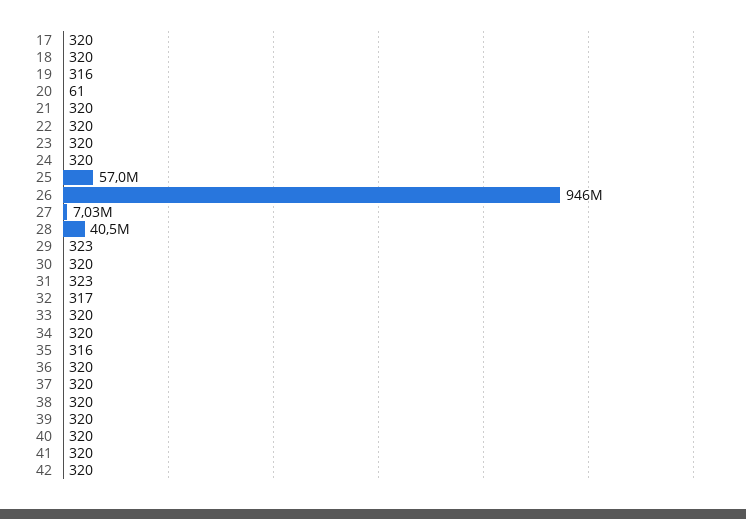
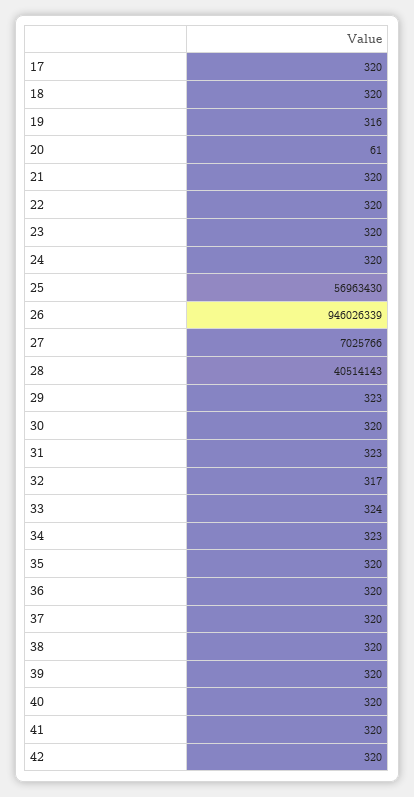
33: 320 -> 324
34: 320 -> 323
35: 316 -> 320

